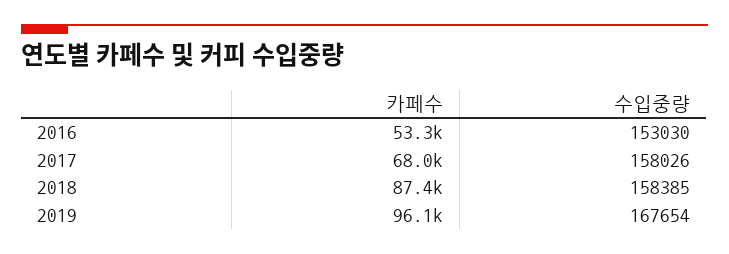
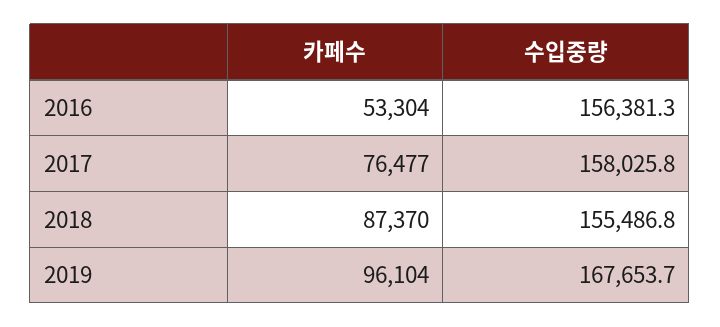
수입중량, 2016: 153030 -> 156381.3
카페수, 2017: 68000 -> 76477
수입중량, 2018: 158385 -> 155486.8

